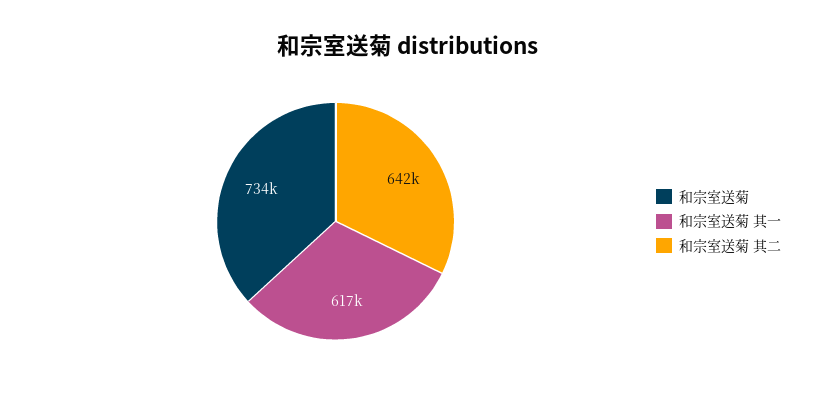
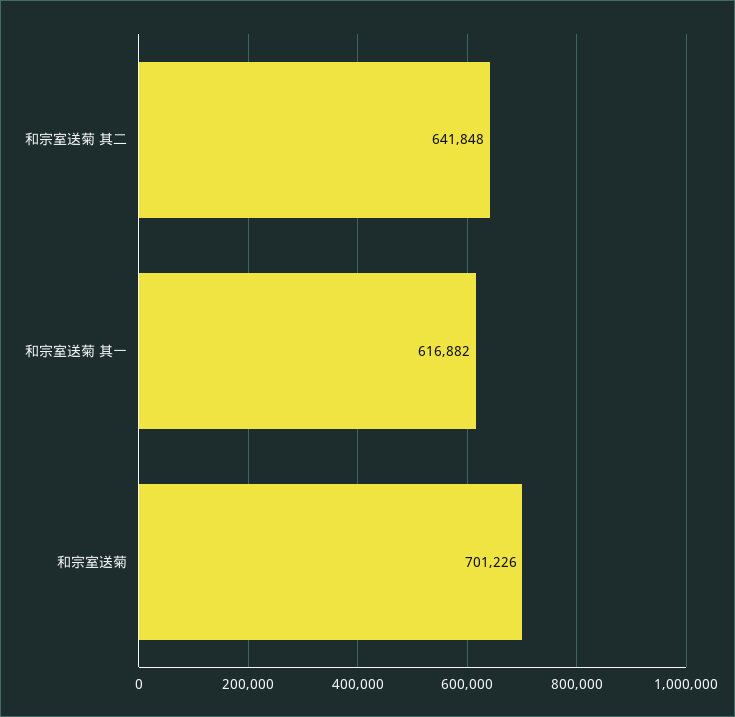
和宗室送菊: 734000 -> 701226

